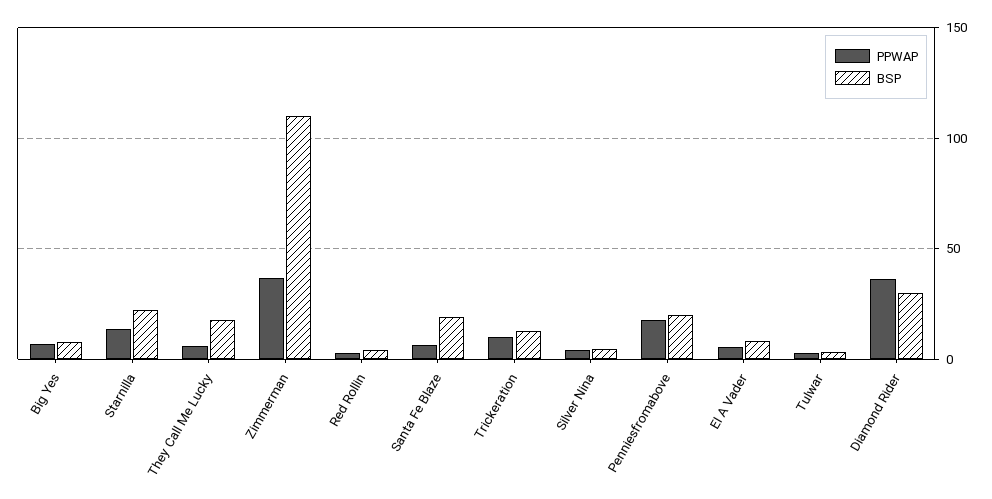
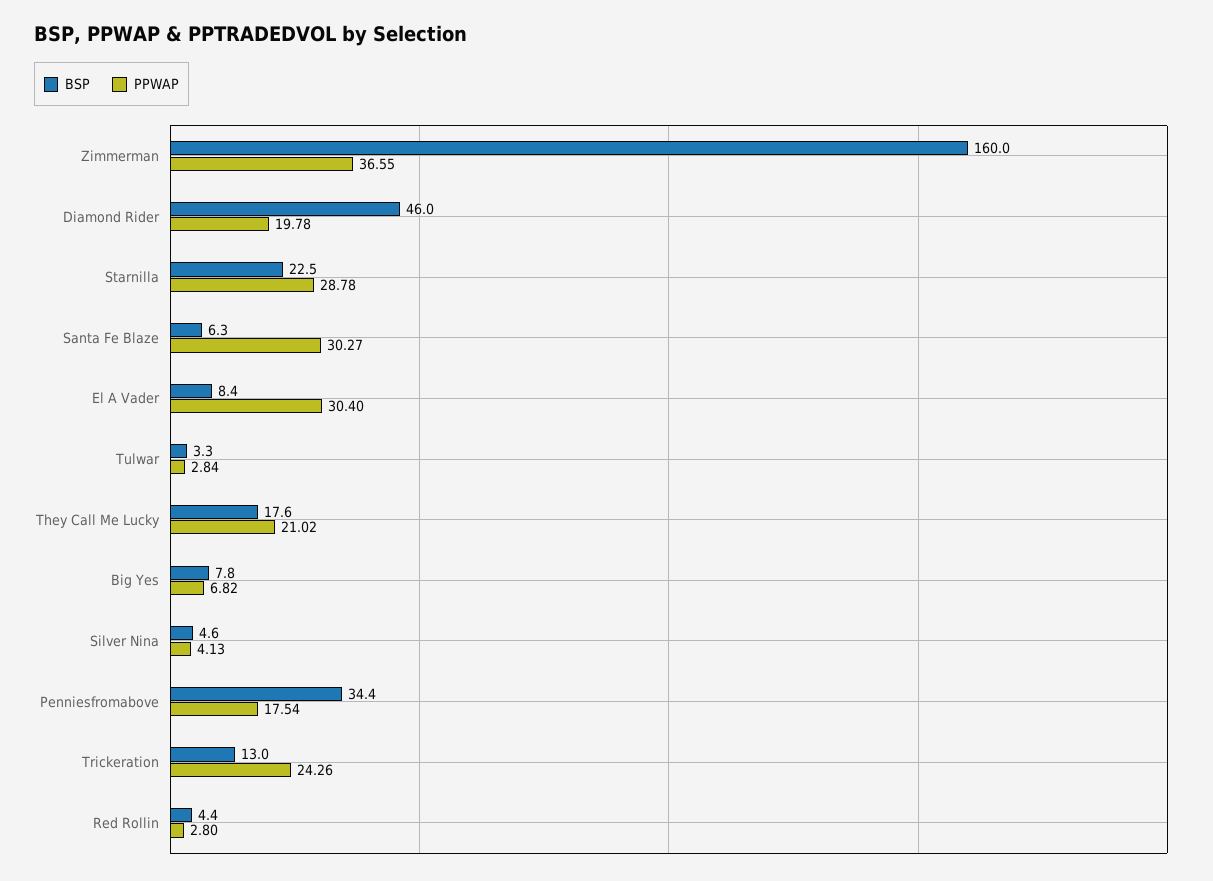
PPWAP, Starnilla: 15 -> 28.78
PPWAP, They Call Me Lucky: 5 -> 21.02
BSP, Zimmerman: 110 -> 160
PPWAP, Santa Fe Blaze: 5 -> 30.27
BSP, Santa Fe Blaze: 20 -> 6.3
PPWAP, Trickeration: 10 -> 24.26
BSP, Penniesfromabove: 20 -> 34.4
PPWAP, El A Vader: 5 -> 30.4
PPWAP, Diamond Rider: 35 -> 19.78
BSP, Diamond Rider: 30 -> 46

